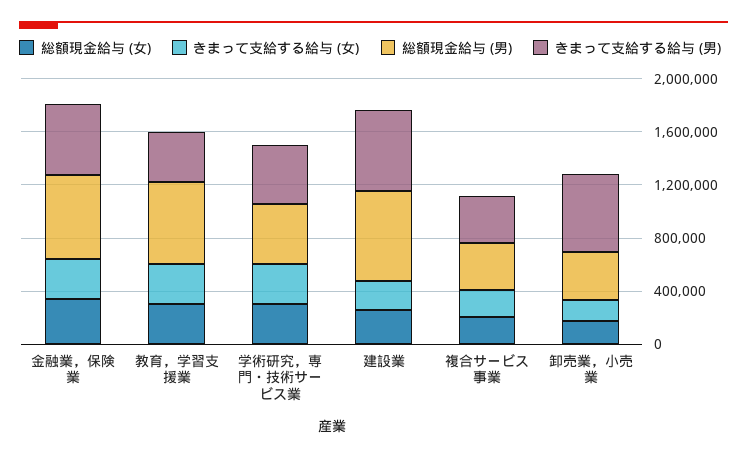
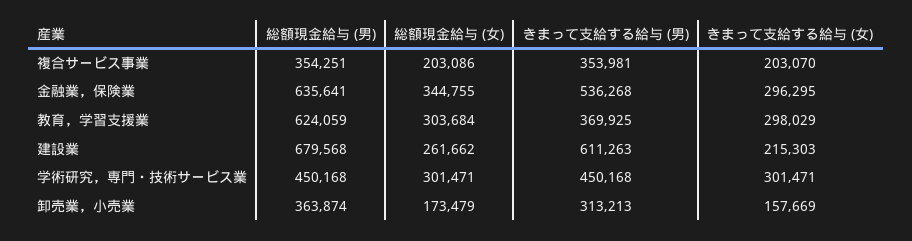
きまって支給する給与 (男), 卸売業，小売業: 600000 -> 313213

